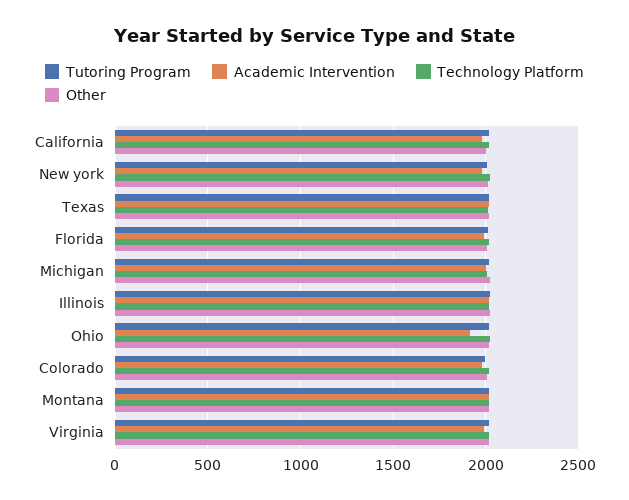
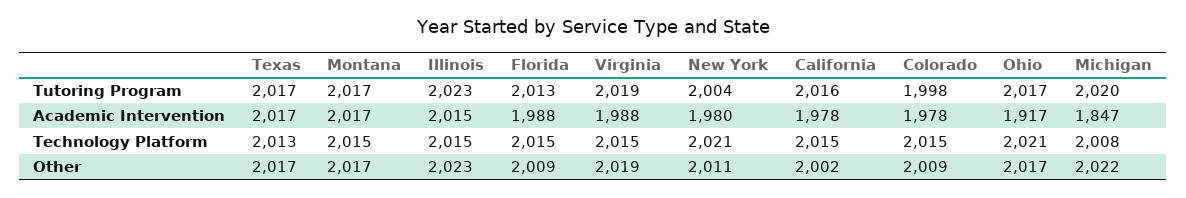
Academic Intervention, Michigan: 2000 -> 1847

